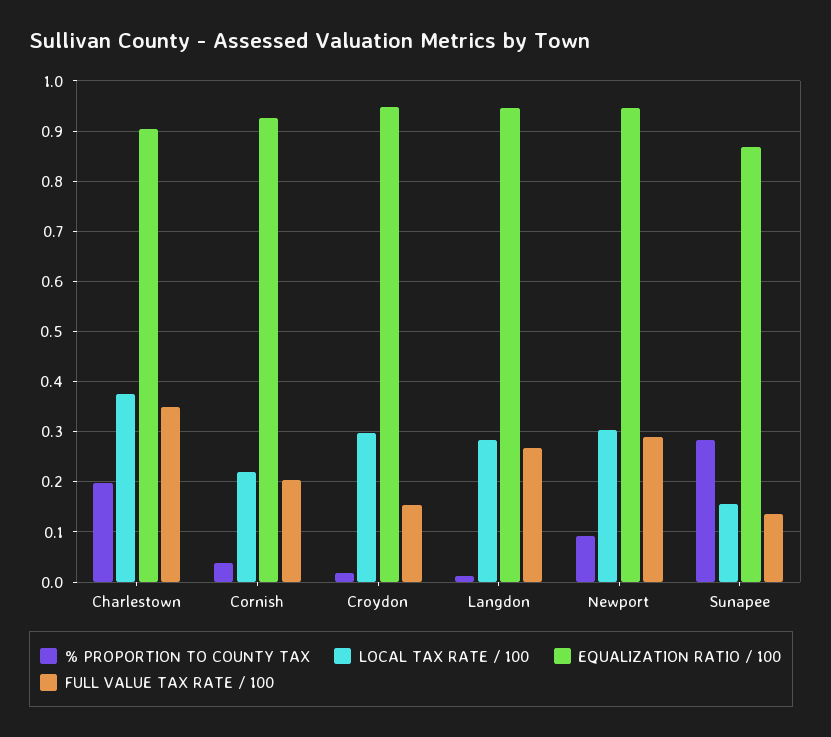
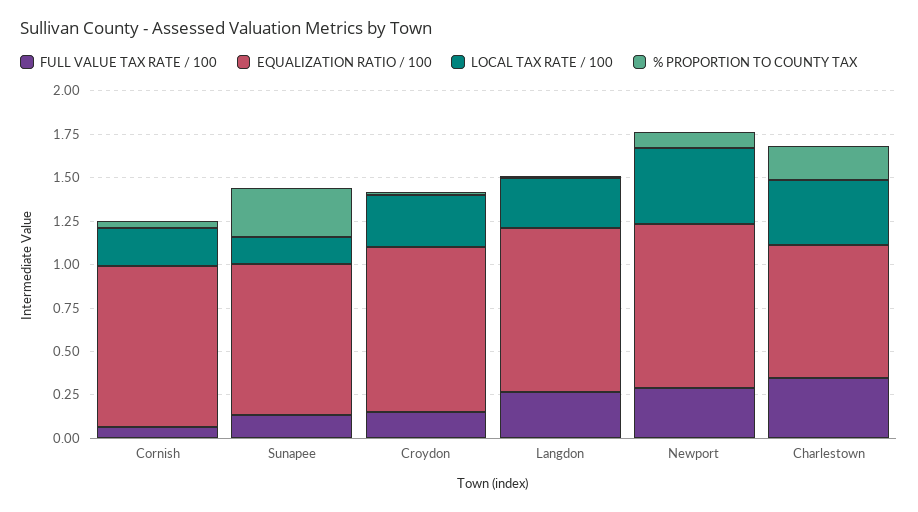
EQUALIZATION RATIO / 100, Charlestown: 0.9 -> 0.75
FULL VALUE TAX RATE / 100, Cornish: 0.2 -> 0.05
LOCAL TAX RATE / 100, Newport: 0.3 -> 0.45

